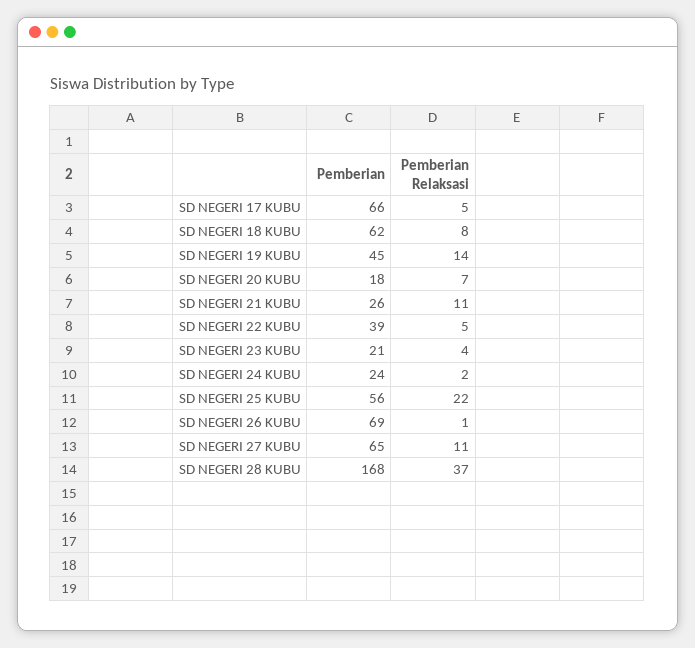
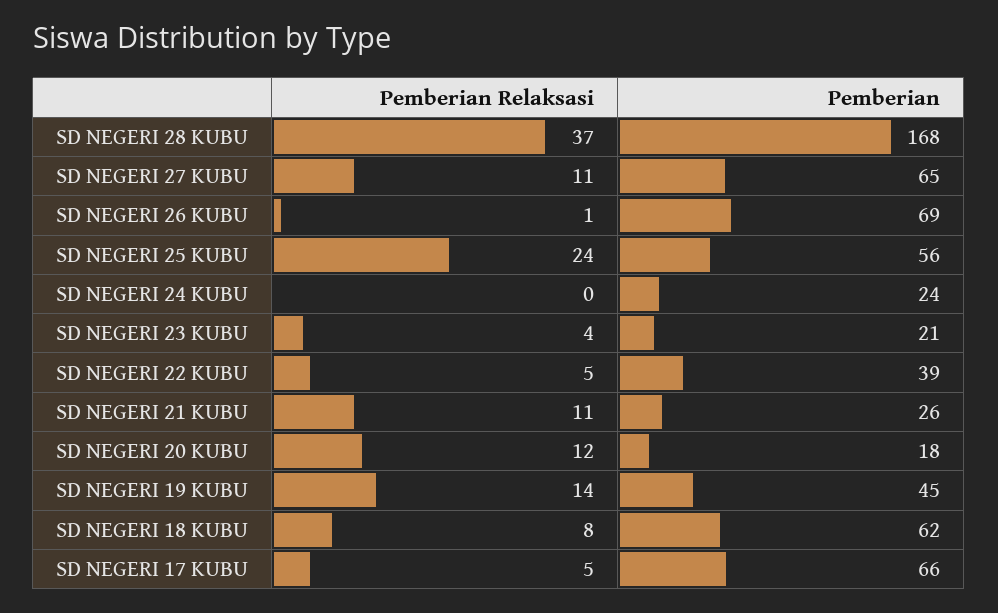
Pemberian Relaksasi, SD NEGERI 20 KUBU: 7 -> 12
Pemberian Relaksasi, SD NEGERI 24 KUBU: 2 -> 0
Pemberian Relaksasi, SD NEGERI 25 KUBU: 22 -> 24

